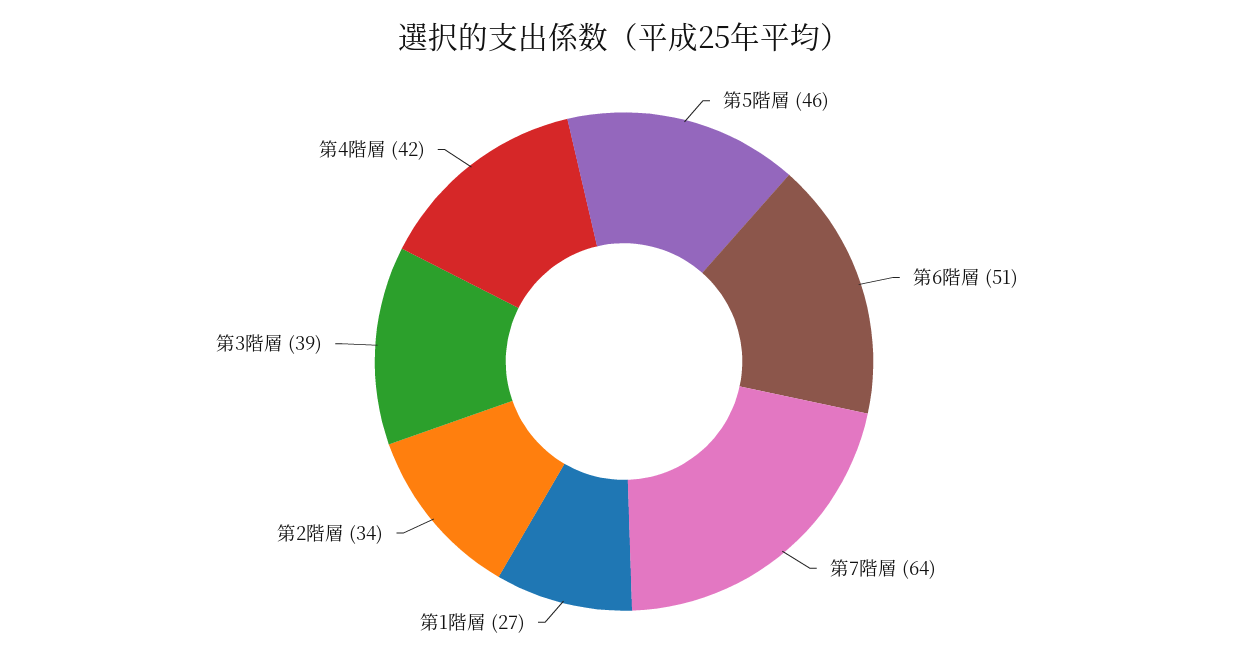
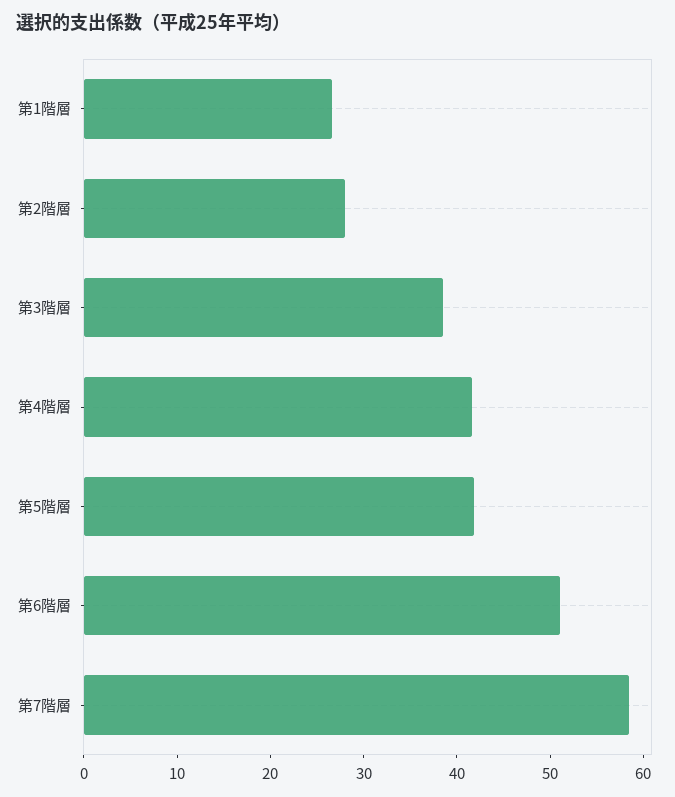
第5階層: 46 -> 42
第7階層: 64 -> 58
第2階層: 34 -> 28

